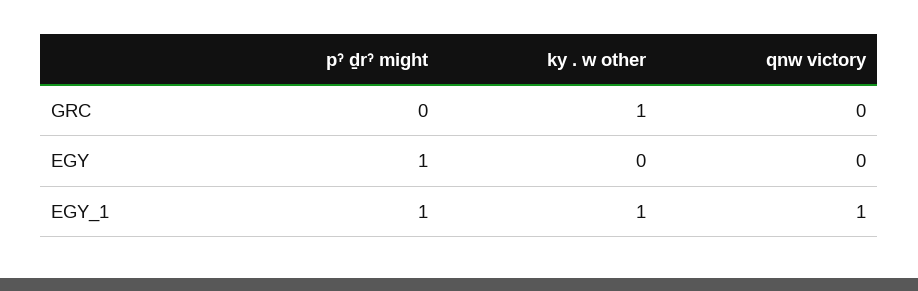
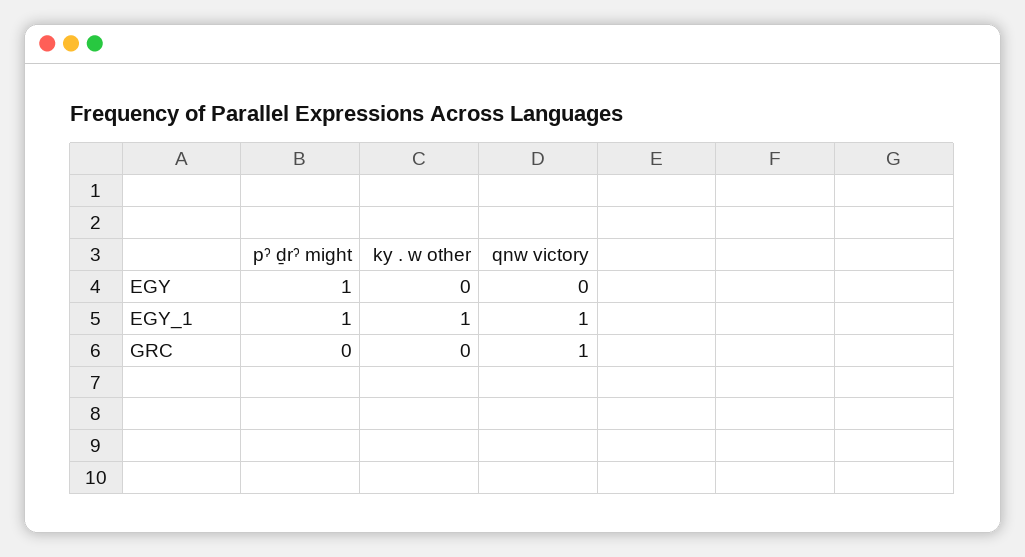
ky . w other, GRC: 1 -> 0
qnw victory, GRC: 0 -> 1

